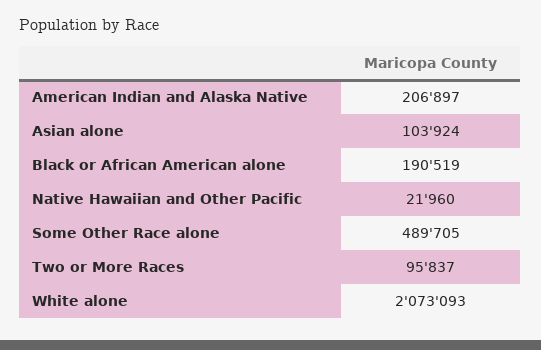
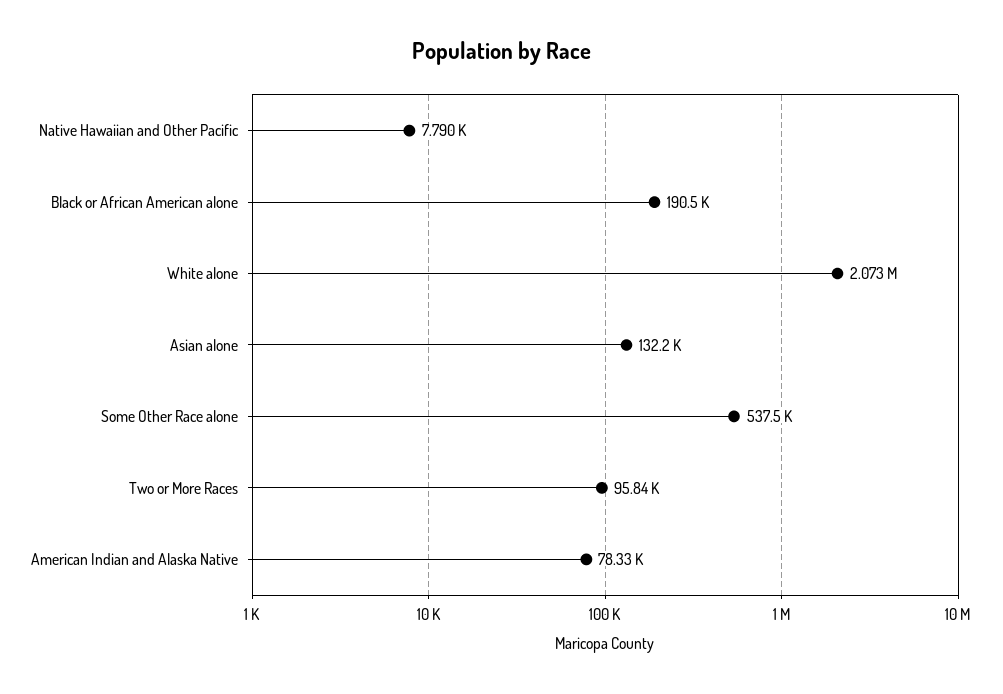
American Indian and Alaska Native: 206897 -> 78330
Asian alone: 103924 -> 132200
Native Hawaiian and Other Pacific: 21960 -> 7790
Some Other Race alone: 489705 -> 537500

